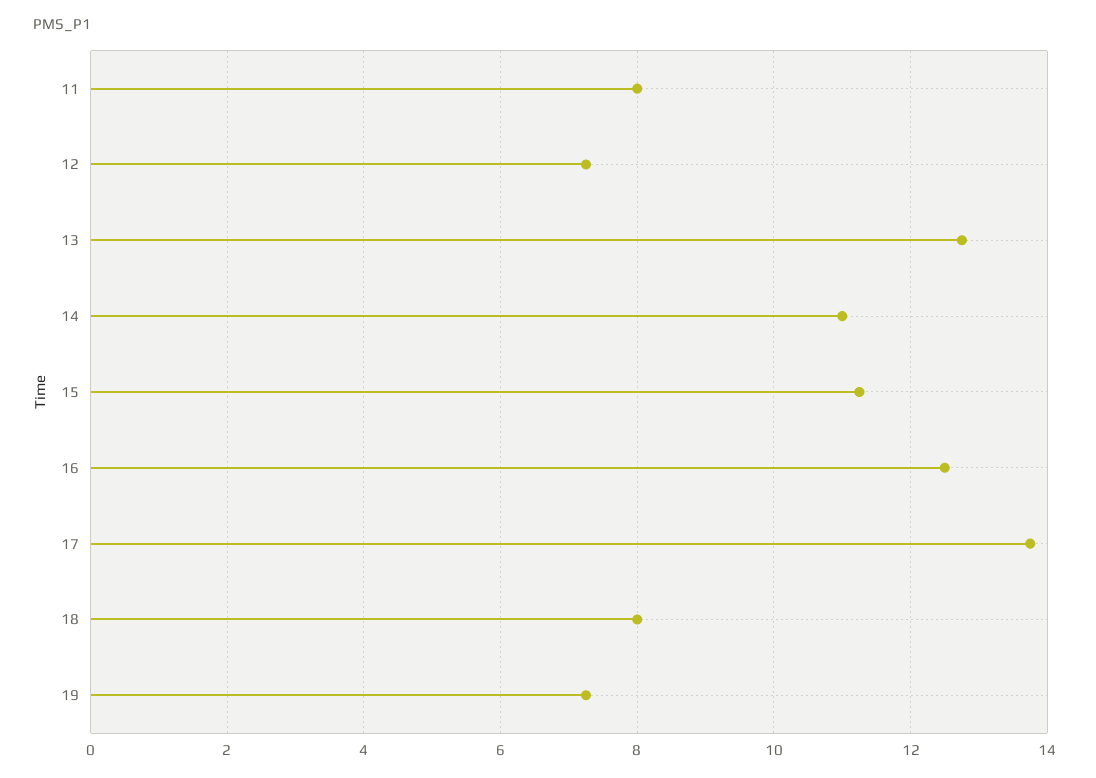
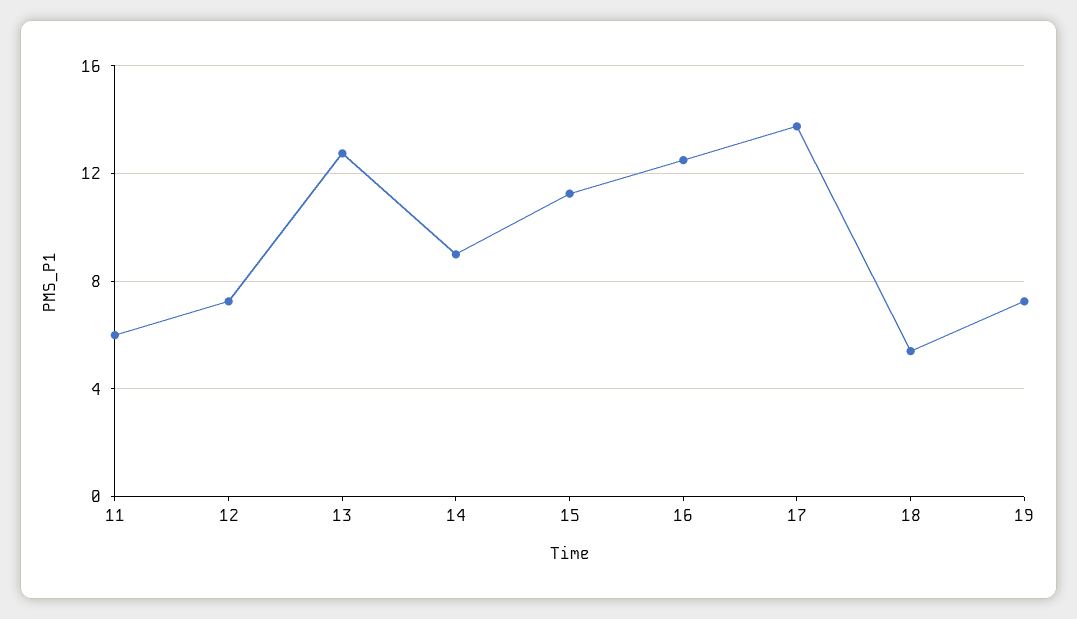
11: 8 -> 6
14: 11 -> 9
18: 8 -> 5.5

